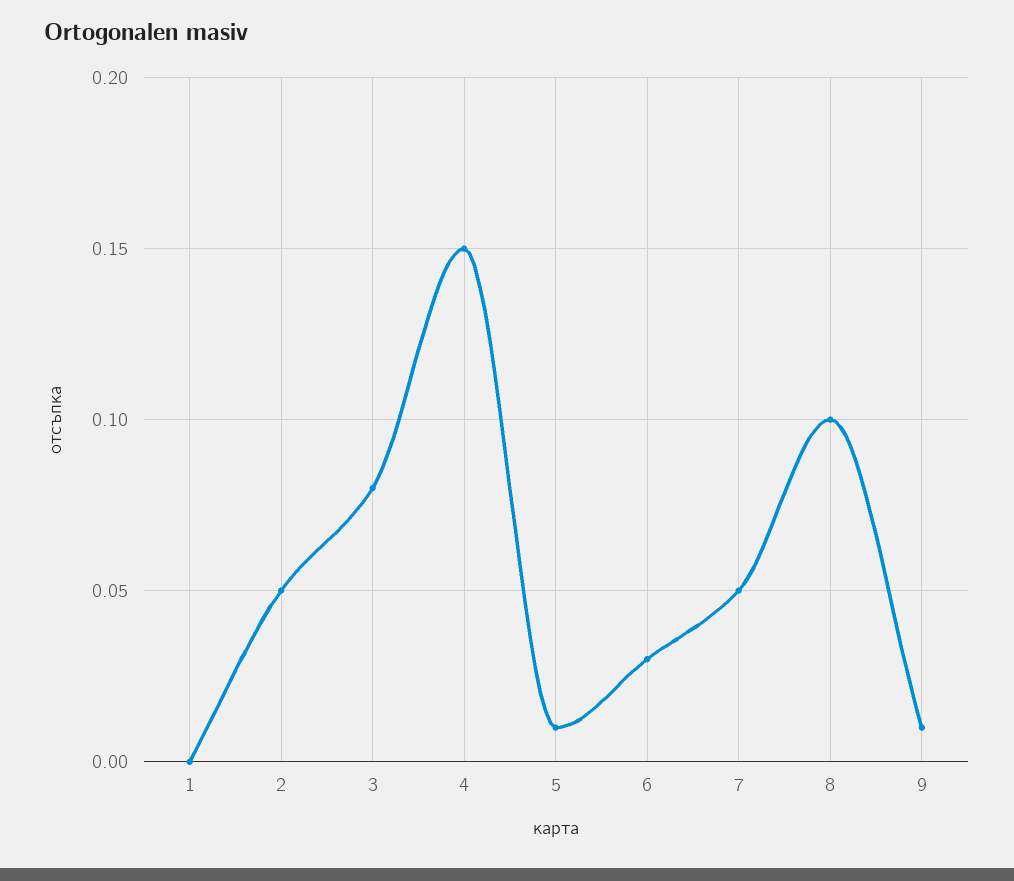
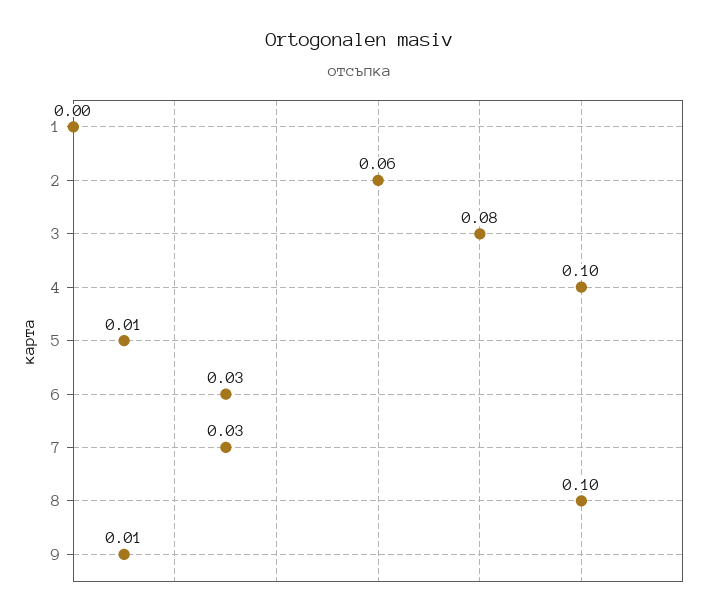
2: 0.05 -> 0.06
4: 0.15 -> 0.1
7: 0.05 -> 0.03

